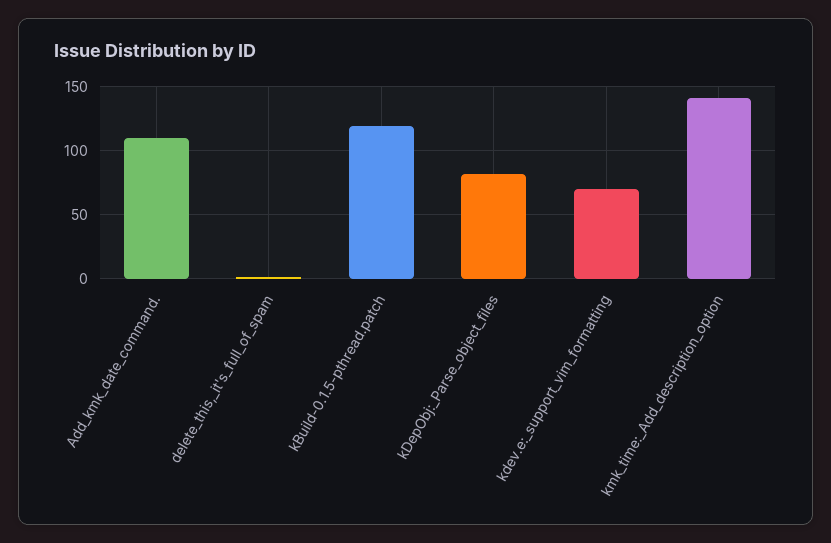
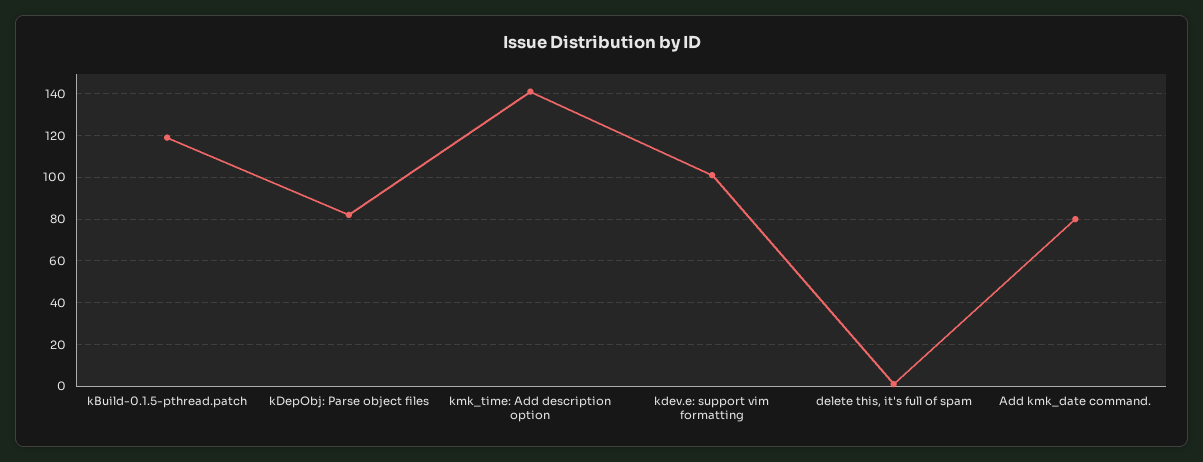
Add_kmk_date_command.: 110 -> 80
kdev.e:_support_vim_formatting: 70 -> 100

